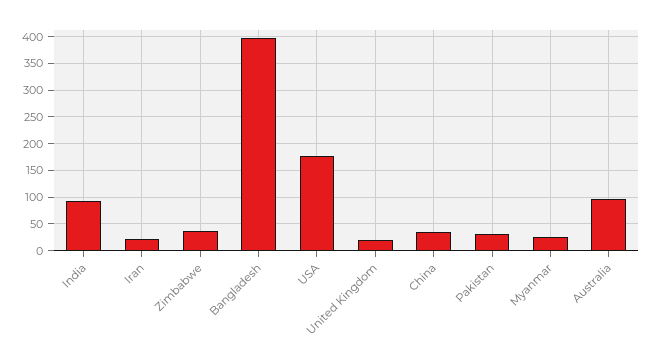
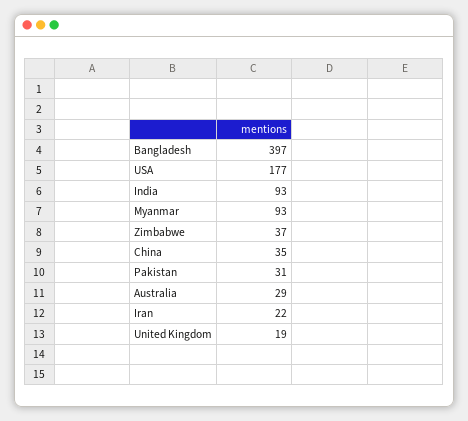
Myanmar: 25 -> 93
Australia: 100 -> 29

